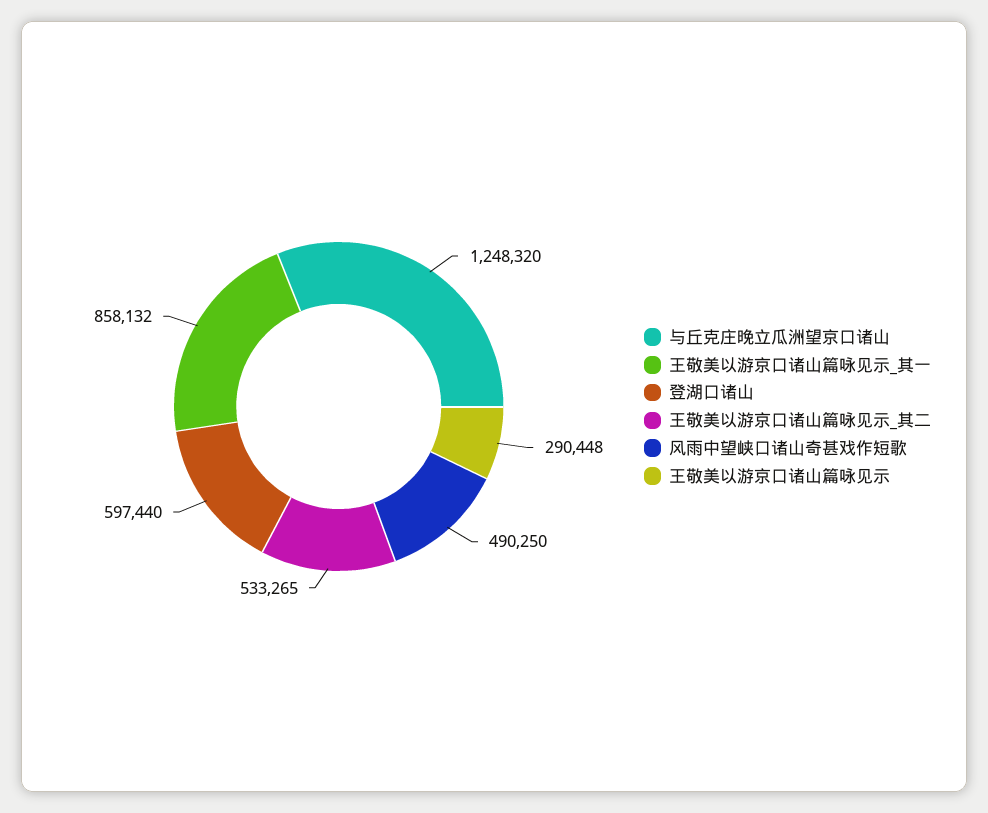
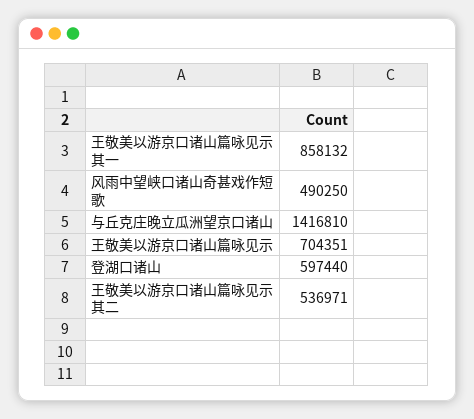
与丘克庄晚立瓜洲望京口诸山: 1248320 -> 1416810
王敬美以游京口诸山篇咏见示_其二: 533265 -> 536971
王敬美以游京口诸山篇咏见示: 290448 -> 704351

